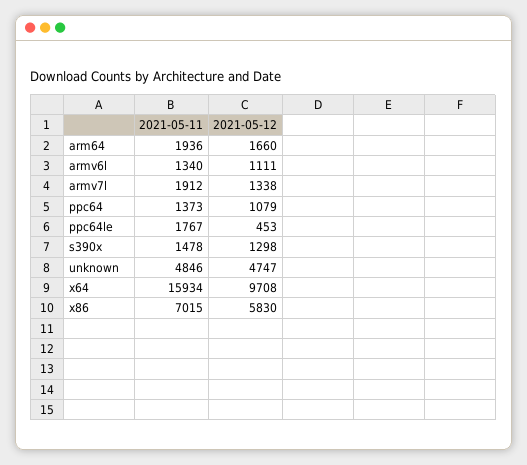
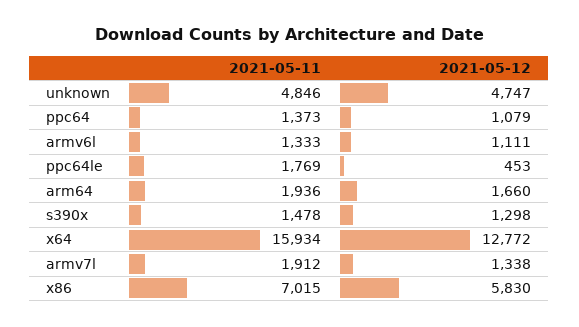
2021-05-11, armv6l: 1340 -> 1333
2021-05-11, ppc64le: 1767 -> 1769
2021-05-12, x64: 9708 -> 12772

